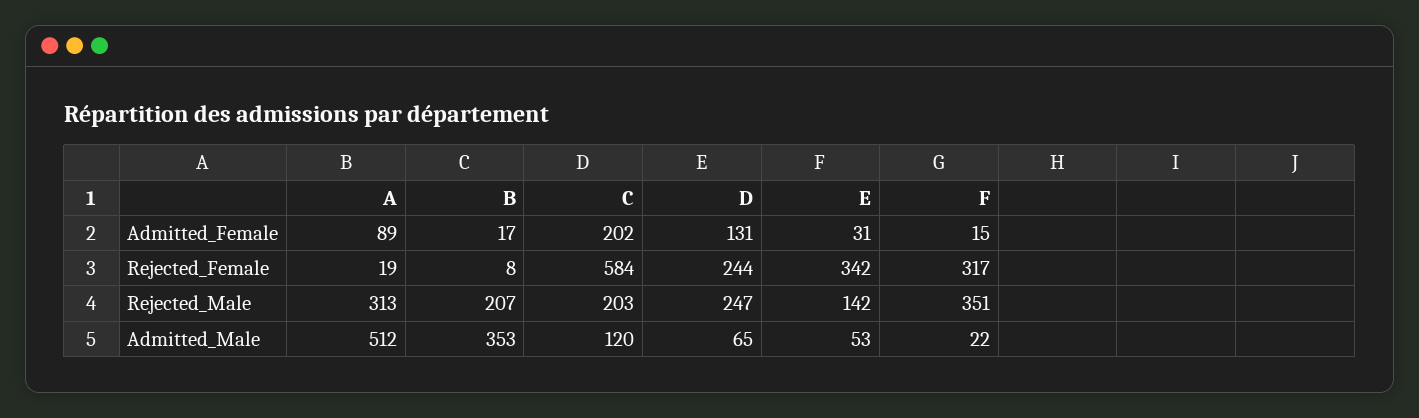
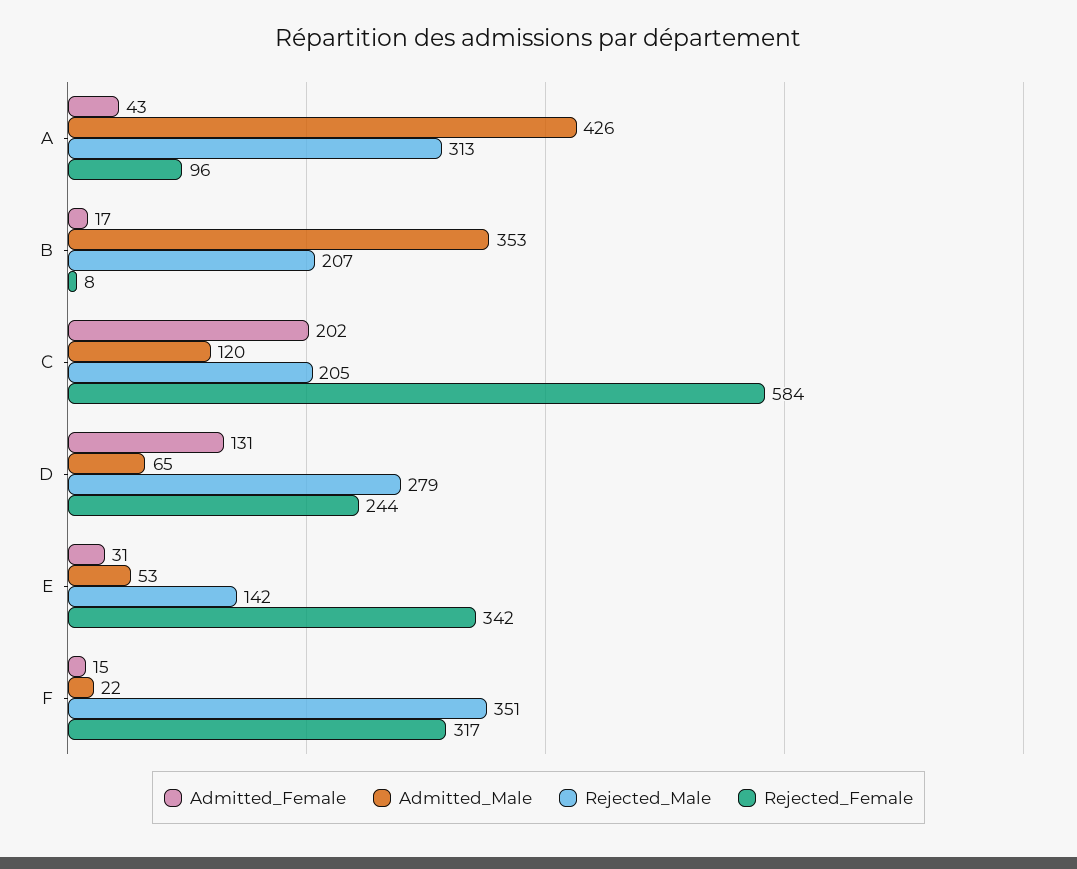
Admitted_Female, A: 89 -> 43
Rejected_Female, A: 19 -> 96
Rejected_Male, C: 203 -> 205
Rejected_Male, D: 247 -> 279
Admitted_Male, A: 512 -> 426

